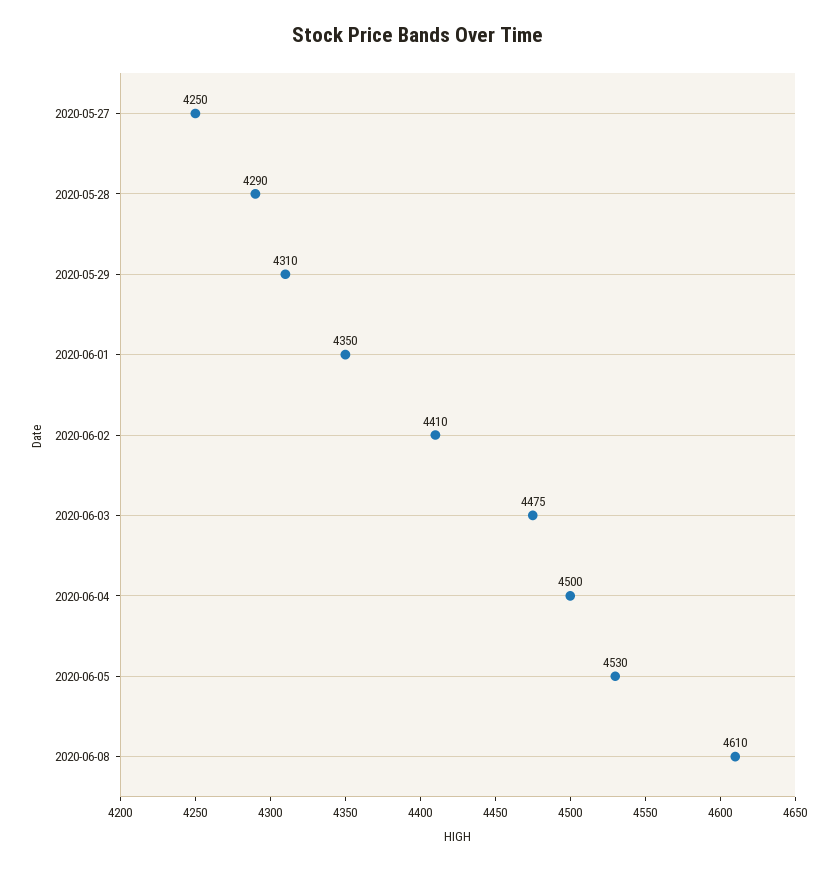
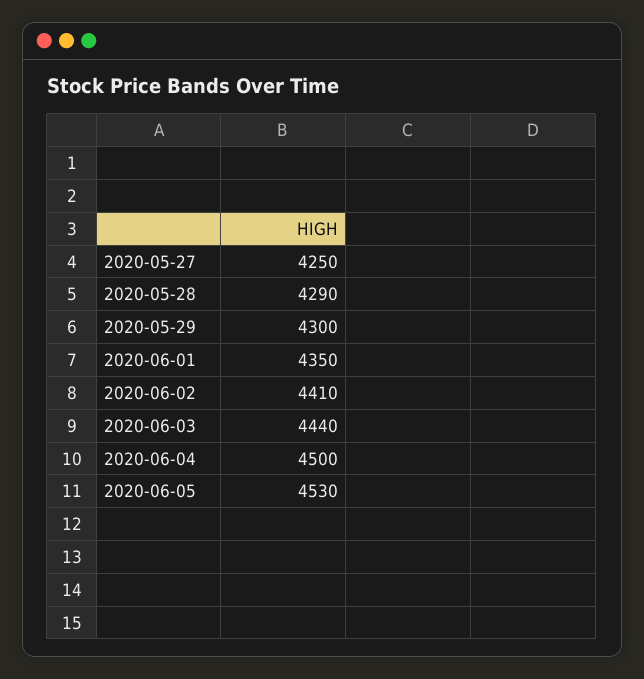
2020-05-29: 4310 -> 4300
2020-06-03: 4475 -> 4440
2020-06-08: 4610 -> none

